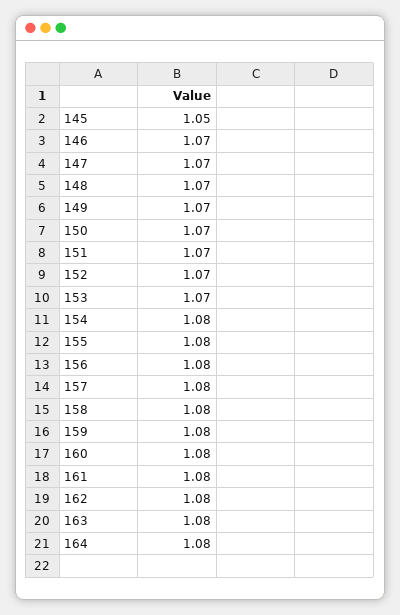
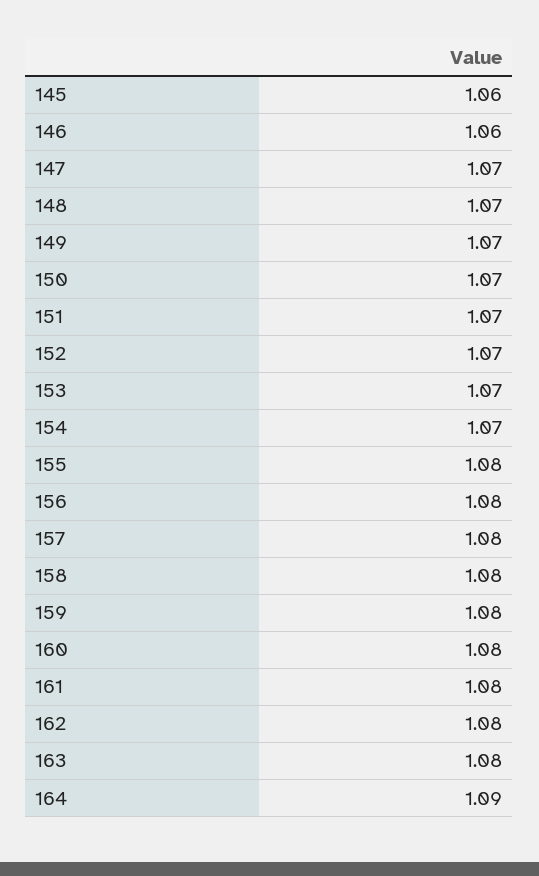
145: 1.05 -> 1.06
146: 1.07 -> 1.06
154: 1.08 -> 1.07
164: 1.08 -> 1.09

